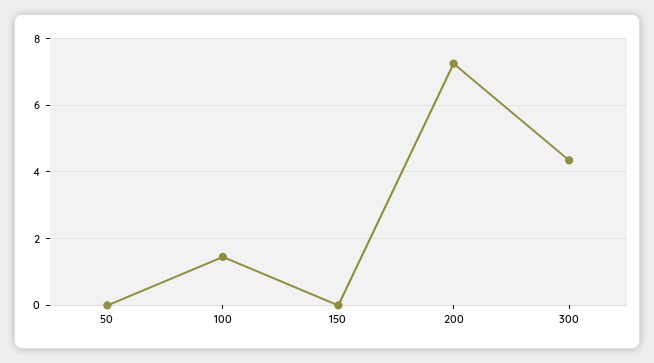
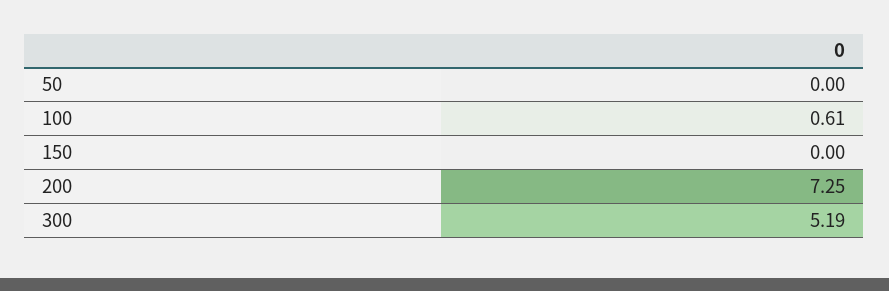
100: 1.4 -> 0.61
300: 4.4 -> 5.19

